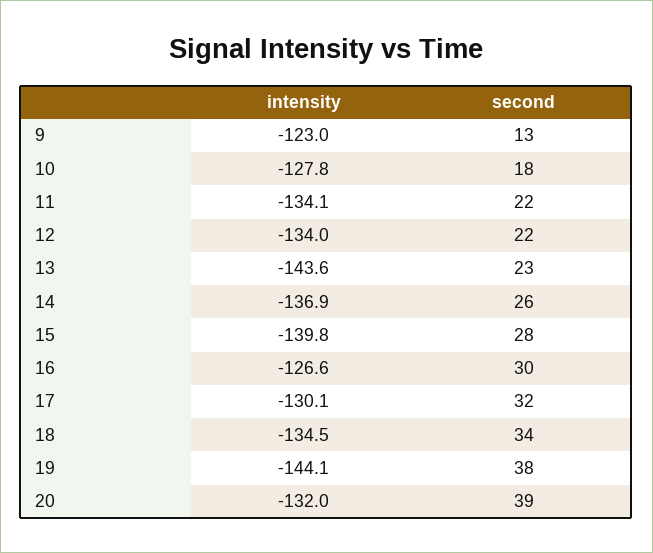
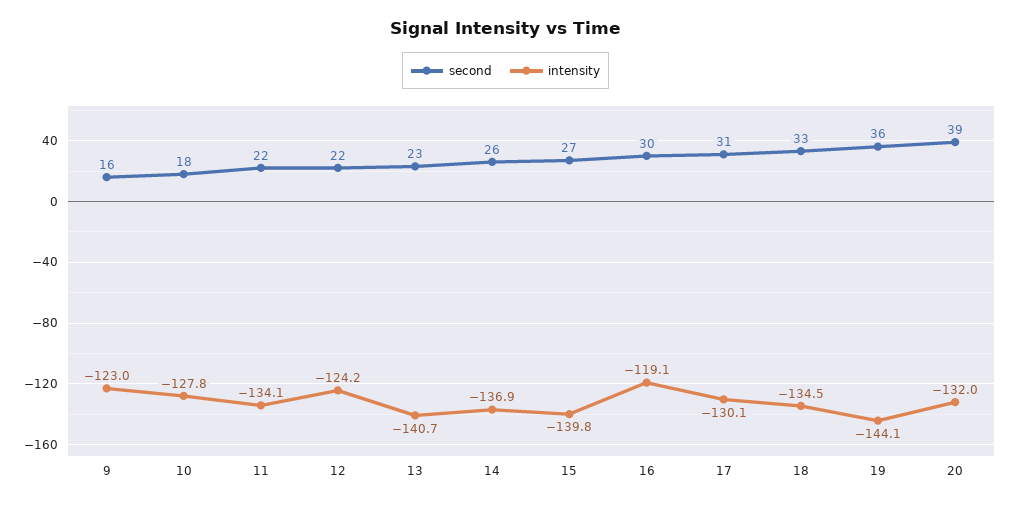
second, 9: 13 -> 16
intensity, 12: -134 -> -124.2
intensity, 13: -143.6 -> -140.7
second, 15: 28 -> 27
intensity, 16: -126.6 -> -119.1
second, 17: 32 -> 31
second, 18: 34 -> 33
second, 19: 38 -> 36

